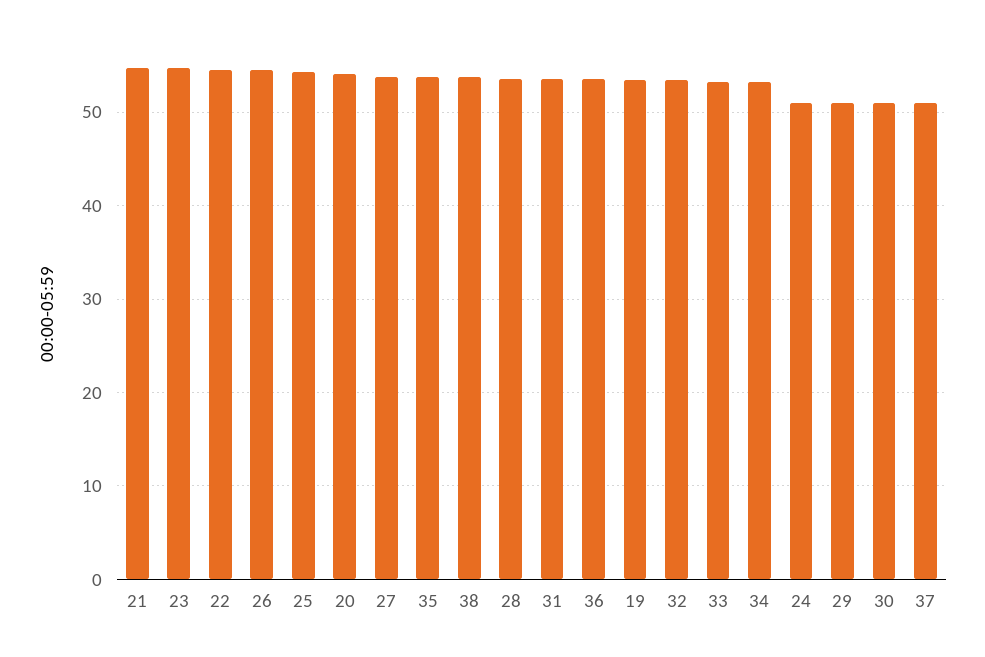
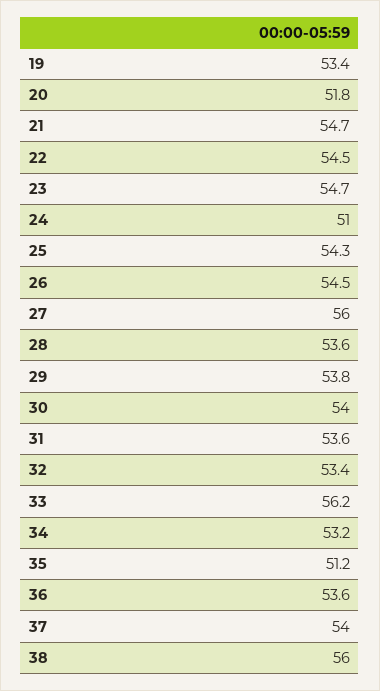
20: 54 -> 51.8
27: 54 -> 56
35: 54 -> 51.2
38: 54 -> 56
33: 53 -> 56.2
29: 51 -> 53.8
30: 51 -> 54
37: 51 -> 54

